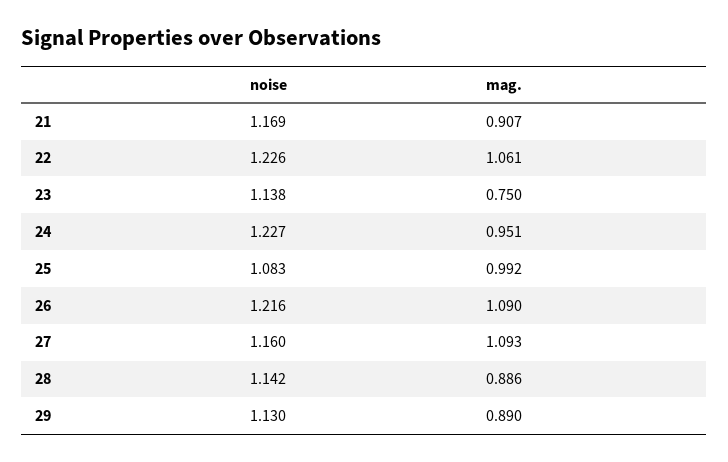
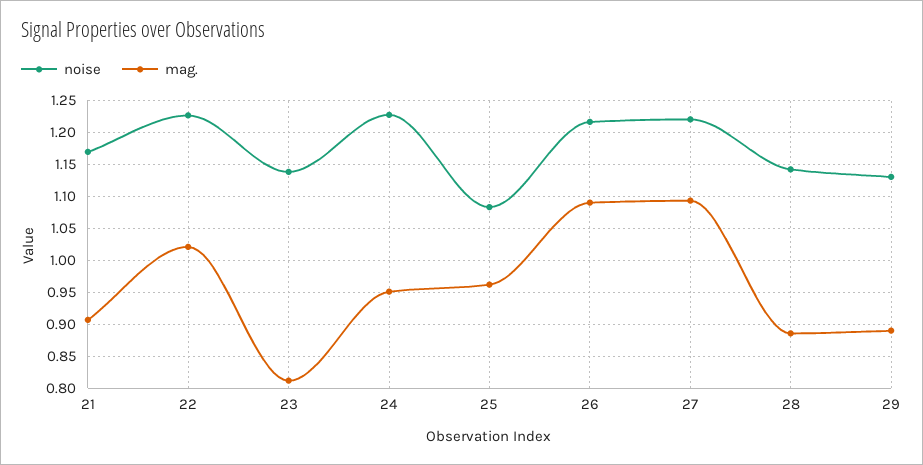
mag., 22: 1.061 -> 1.02
mag., 23: 0.75 -> 0.81
mag., 25: 0.992 -> 0.96
noise, 27: 1.16 -> 1.22

